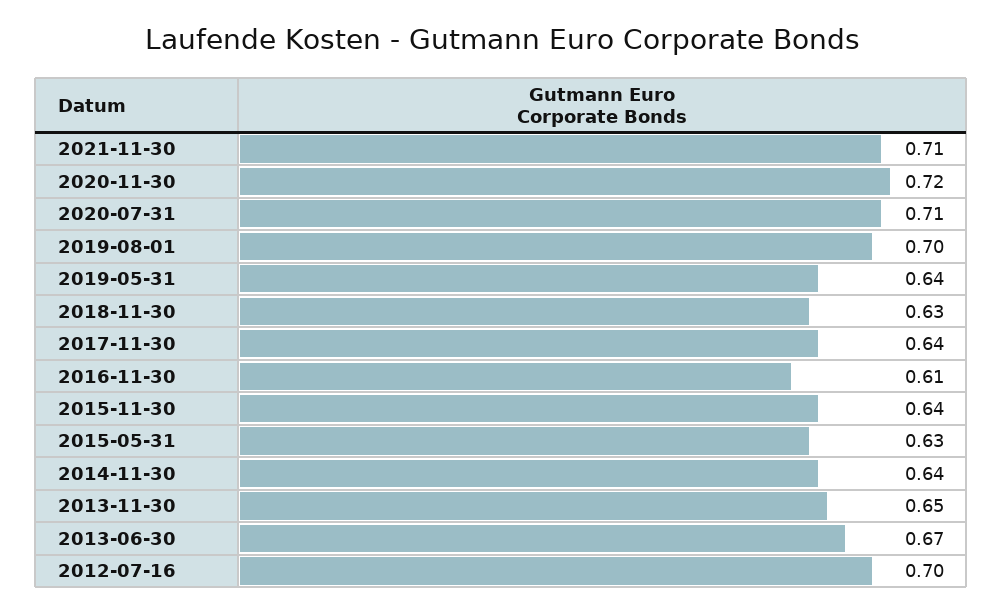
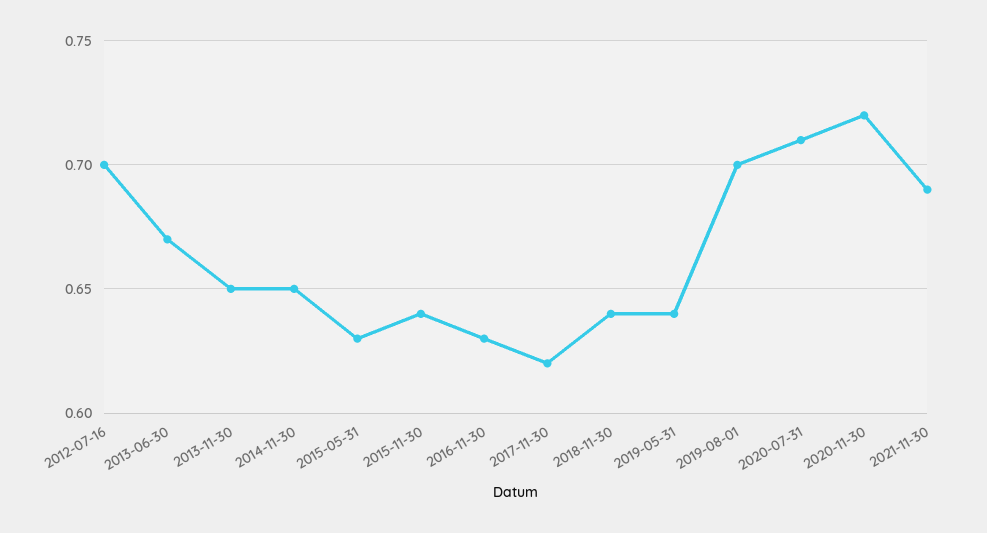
2021-11-30: 0.71 -> 0.69
2018-11-30: 0.63 -> 0.64
2017-11-30: 0.64 -> 0.62
2016-11-30: 0.61 -> 0.63
2014-11-30: 0.64 -> 0.65

